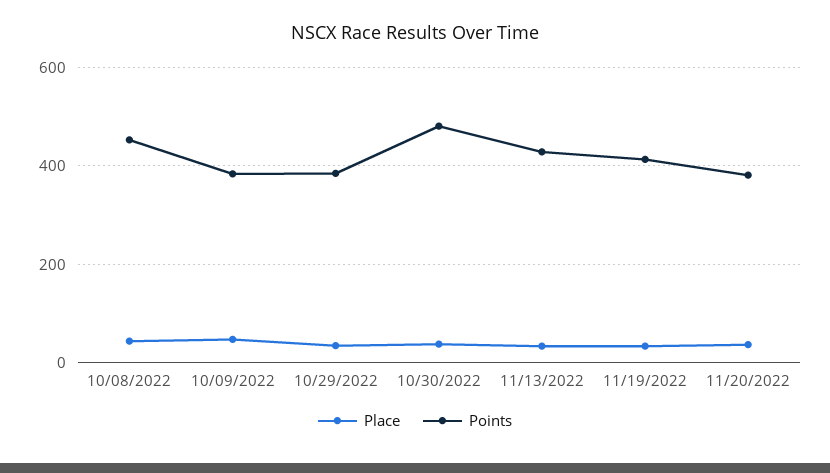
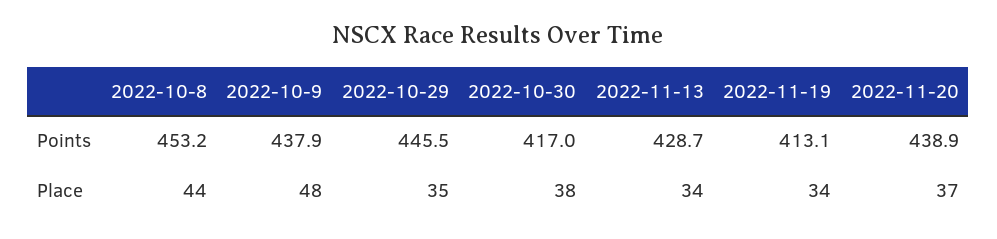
Points, 10/09/2022: 380 -> 437.9
Points, 10/29/2022: 380 -> 445.5
Points, 10/30/2022: 480 -> 417
Points, 11/20/2022: 380 -> 438.9

